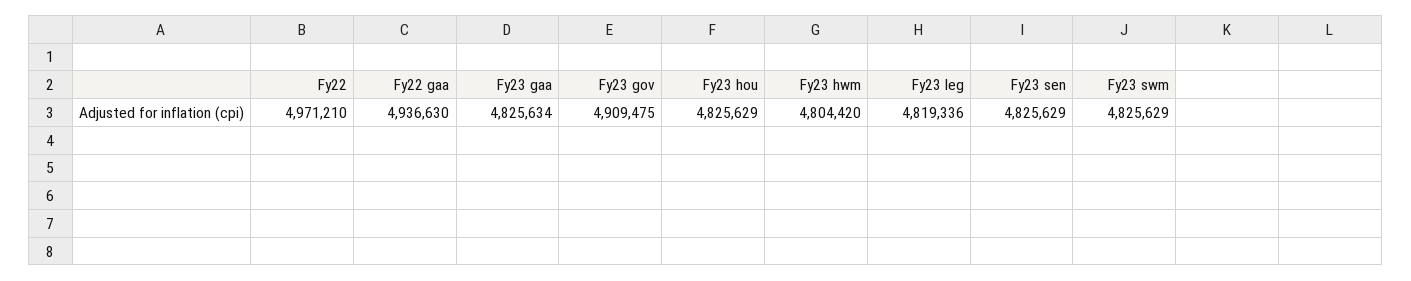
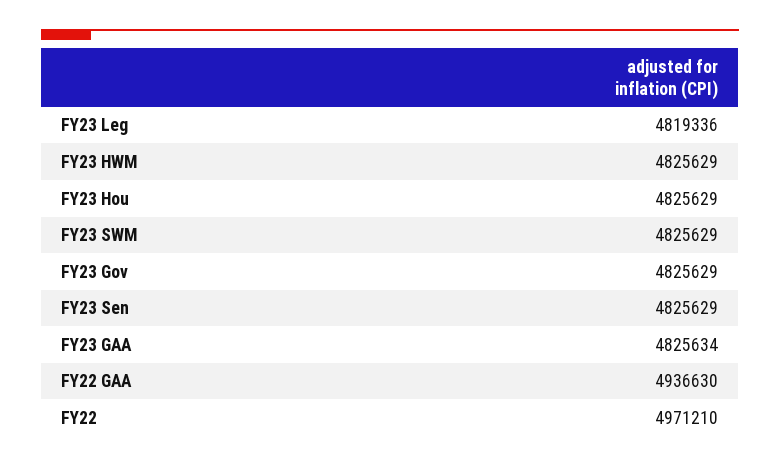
Fy23 gov: 4909475 -> 4825629
Fy23 hwm: 4804420 -> 4825629

